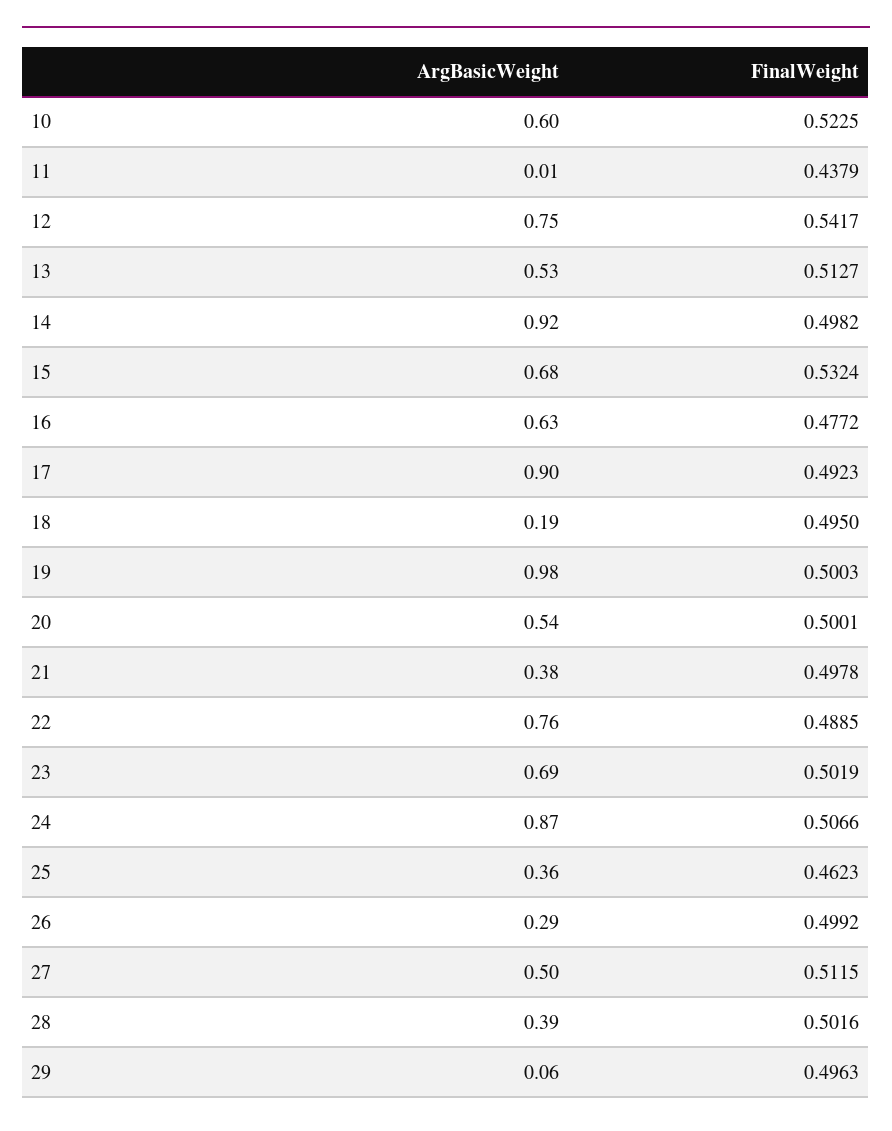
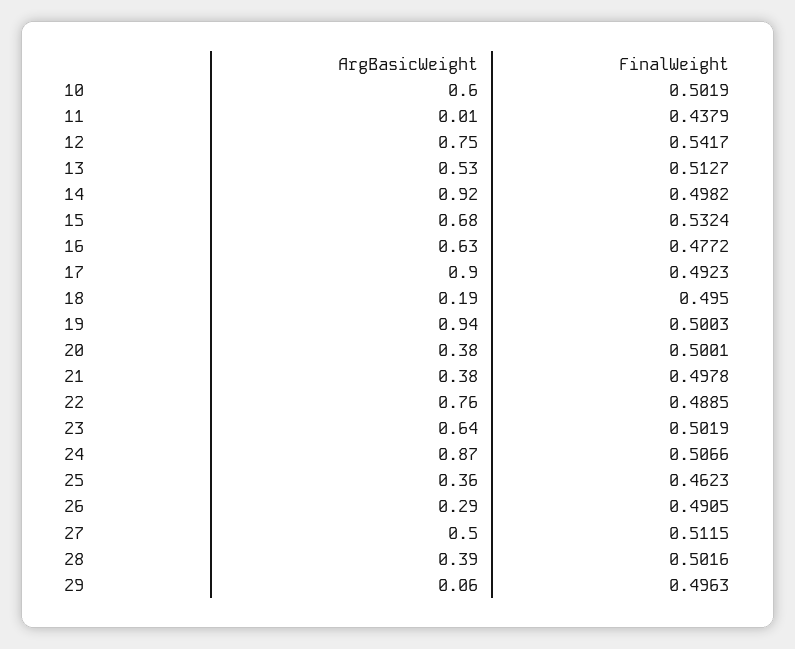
FinalWeight, 10: 0.5225 -> 0.5019
ArgBasicWeight, 19: 0.98 -> 0.94
ArgBasicWeight, 20: 0.54 -> 0.38
ArgBasicWeight, 23: 0.69 -> 0.64
FinalWeight, 26: 0.4992 -> 0.4905

